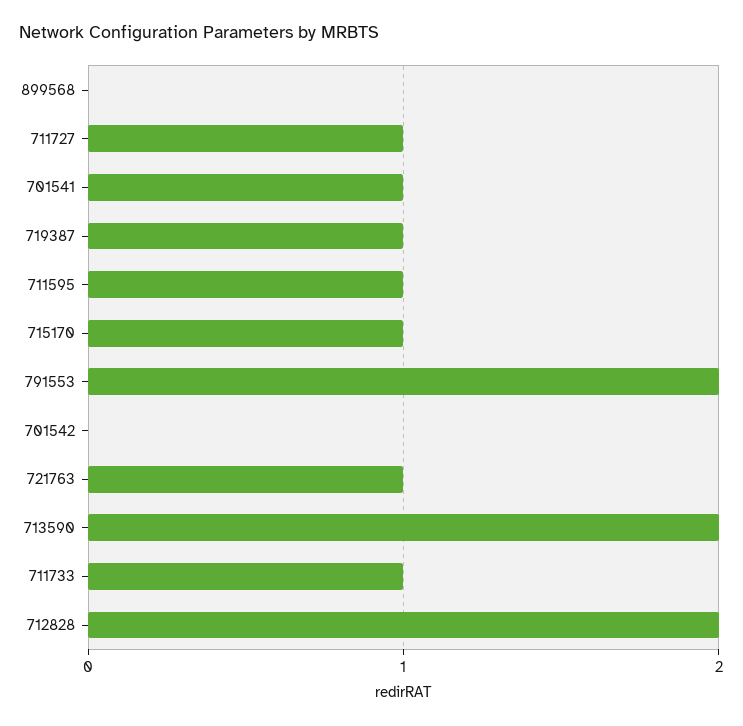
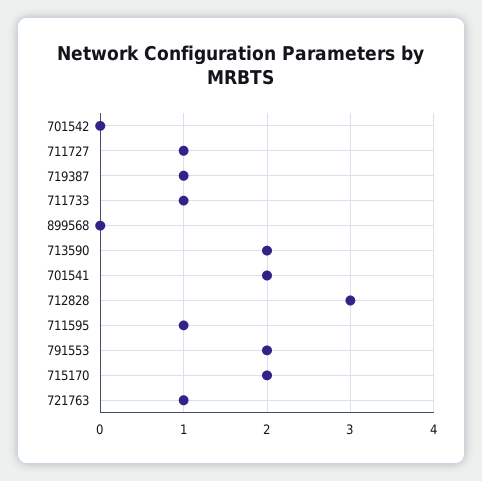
701541: 1 -> 2
715170: 1 -> 2
712828: 2 -> 3

